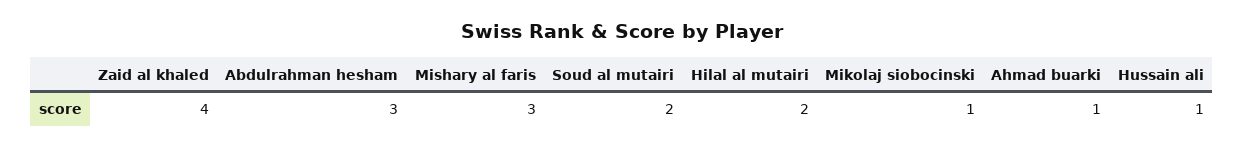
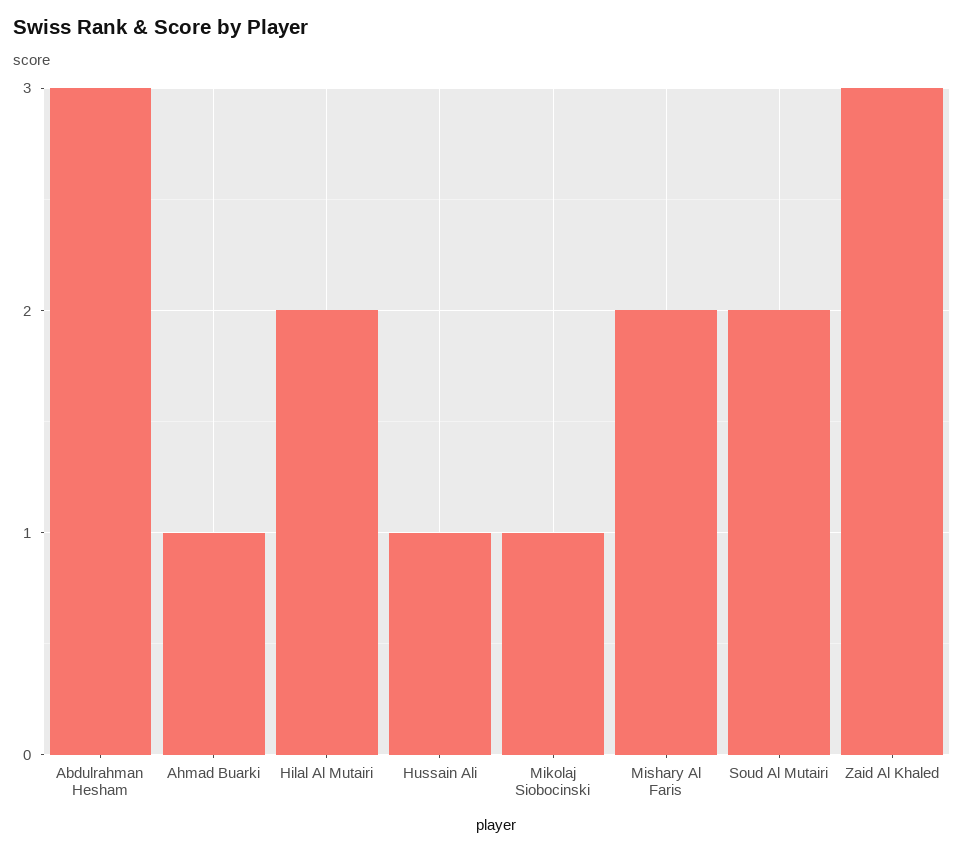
Zaid al khaled: 4 -> 3
Mishary al faris: 3 -> 2

